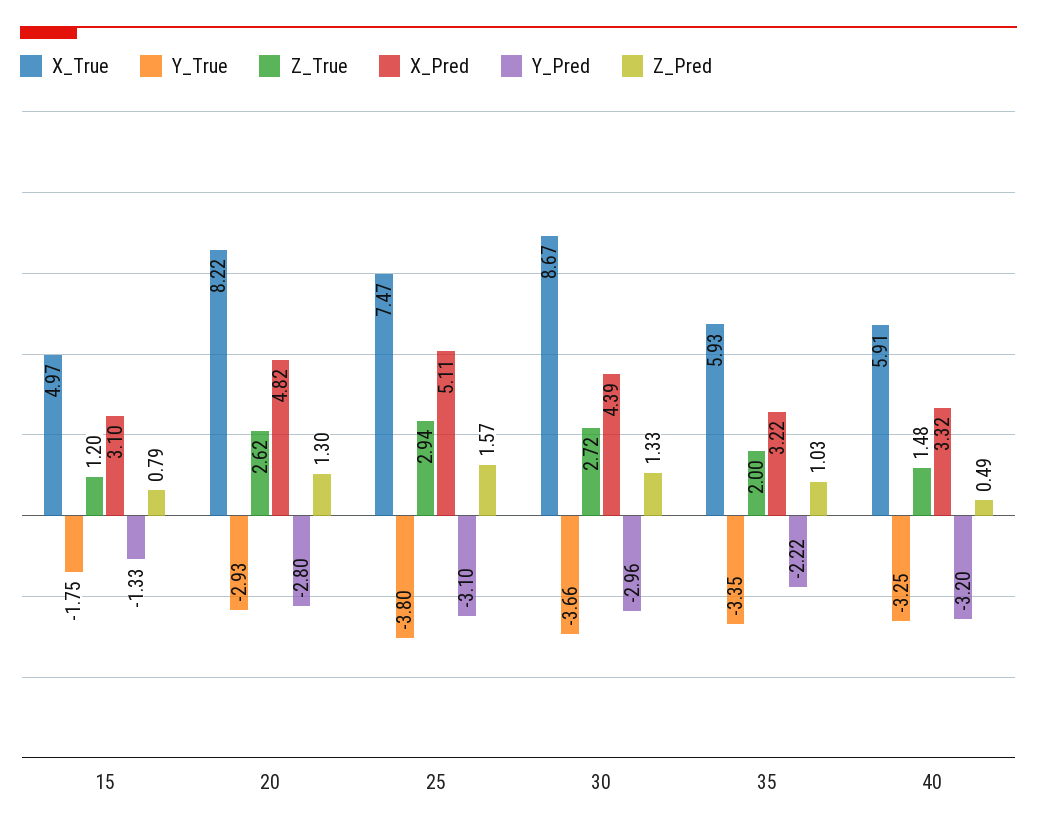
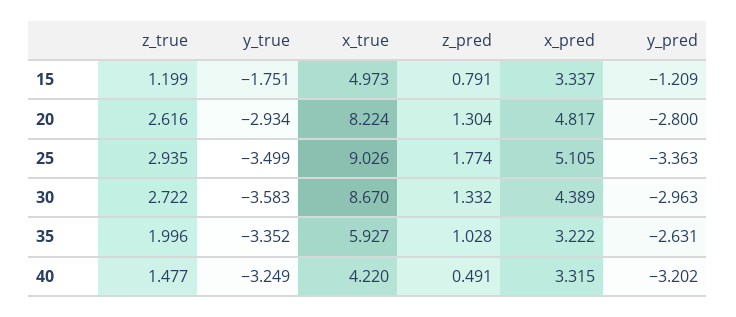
X_Pred, 15: 3.1 -> 3.337
Y_Pred, 15: -1.33 -> -1.209
X_True, 25: 7.47 -> 9.026
Y_True, 25: -3.8 -> -3.499
Y_Pred, 25: -3.1 -> -3.363
Z_Pred, 25: 1.57 -> 1.774
Y_True, 30: -3.66 -> -3.583
Y_Pred, 35: -2.22 -> -2.631
X_True, 40: 5.91 -> 4.22

